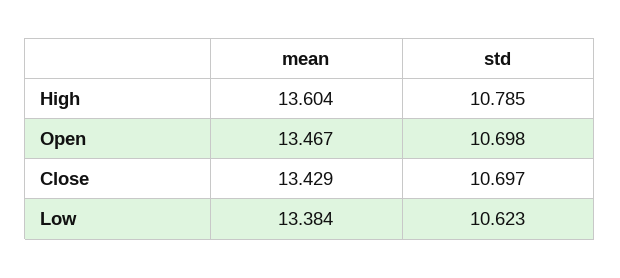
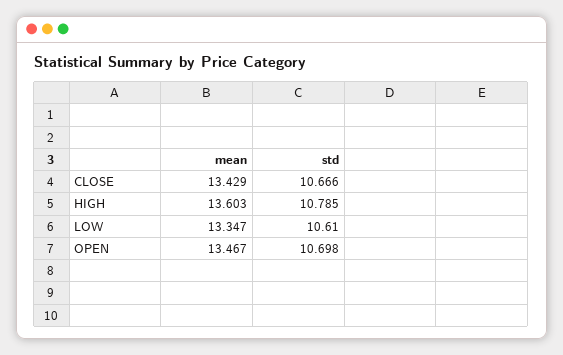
mean, High: 13.604 -> 13.603
std, Close: 10.697 -> 10.666
mean, Low: 13.384 -> 13.347
std, Low: 10.623 -> 10.61

